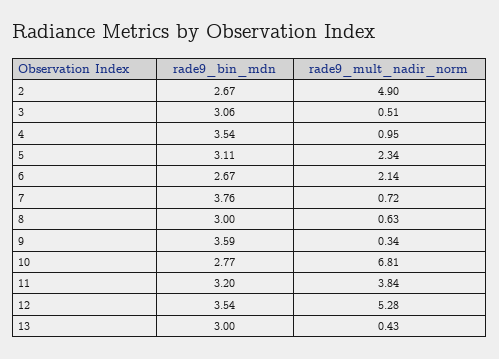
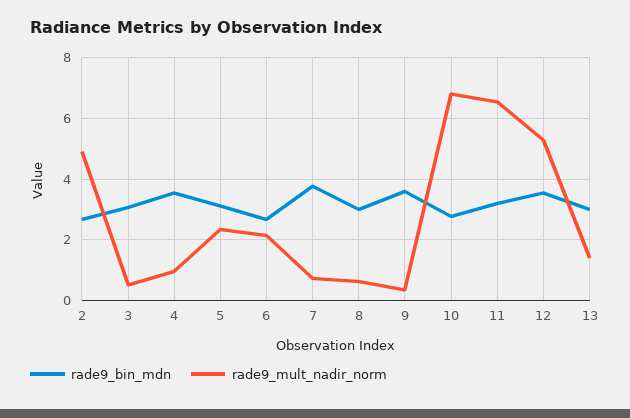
rade9_mult_nadir_norm, 11: 3.84 -> 6.6
rade9_mult_nadir_norm, 13: 0.43 -> 1.4

